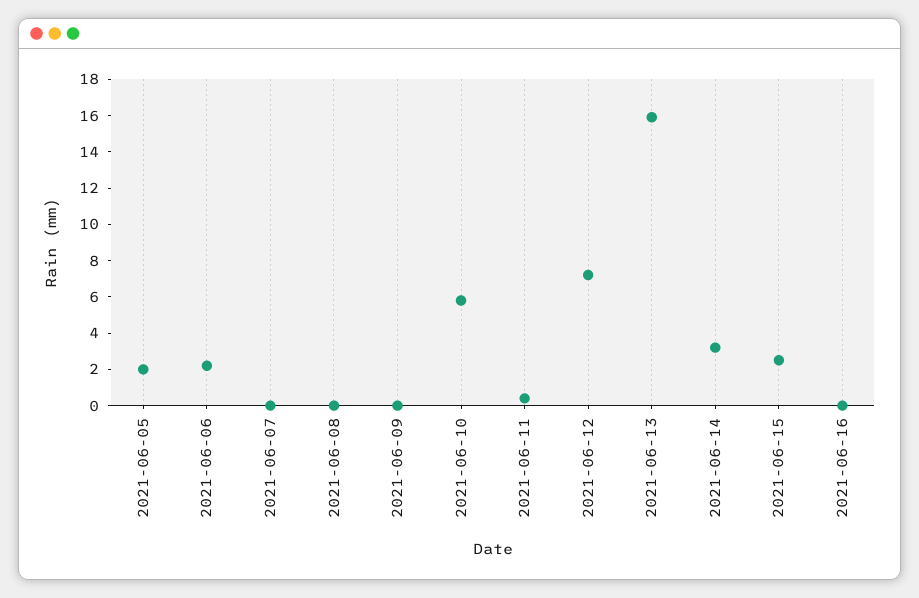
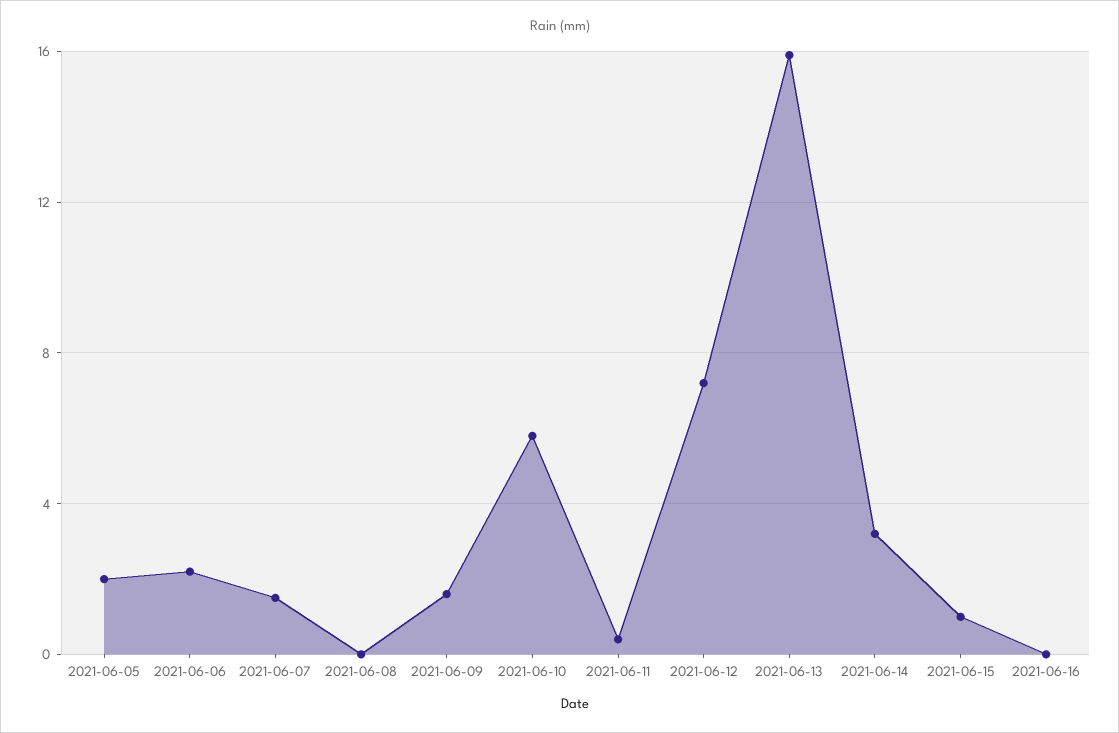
2021-06-07: 0 -> 1.5
2021-06-09: 0 -> 1.5
2021-06-15: 2.5 -> 1

